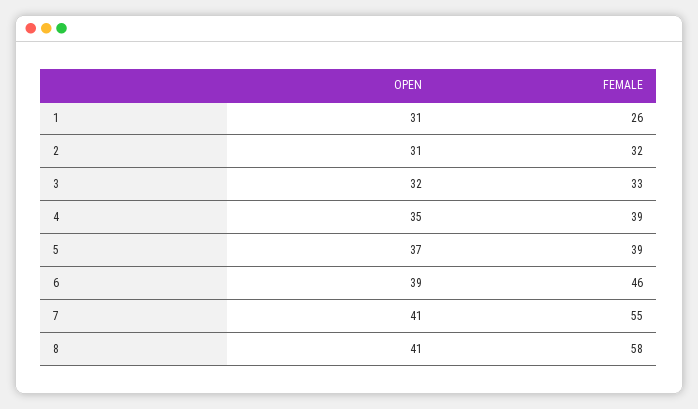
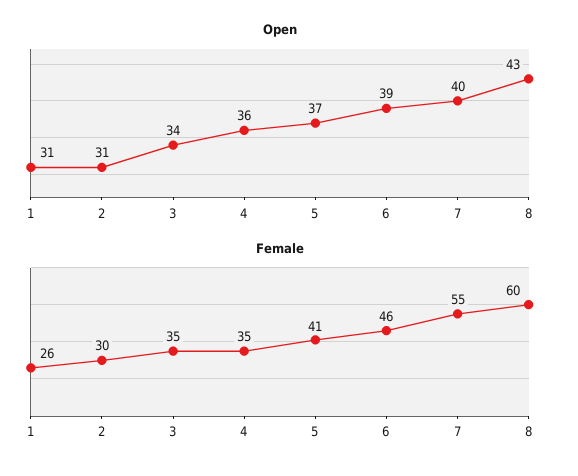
FEMALE, 2: 32 -> 30
OPEN, 3: 32 -> 34
FEMALE, 3: 33 -> 35
OPEN, 4: 35 -> 36
FEMALE, 4: 39 -> 35
FEMALE, 5: 39 -> 41
OPEN, 7: 41 -> 40
OPEN, 8: 41 -> 43
FEMALE, 8: 58 -> 60

